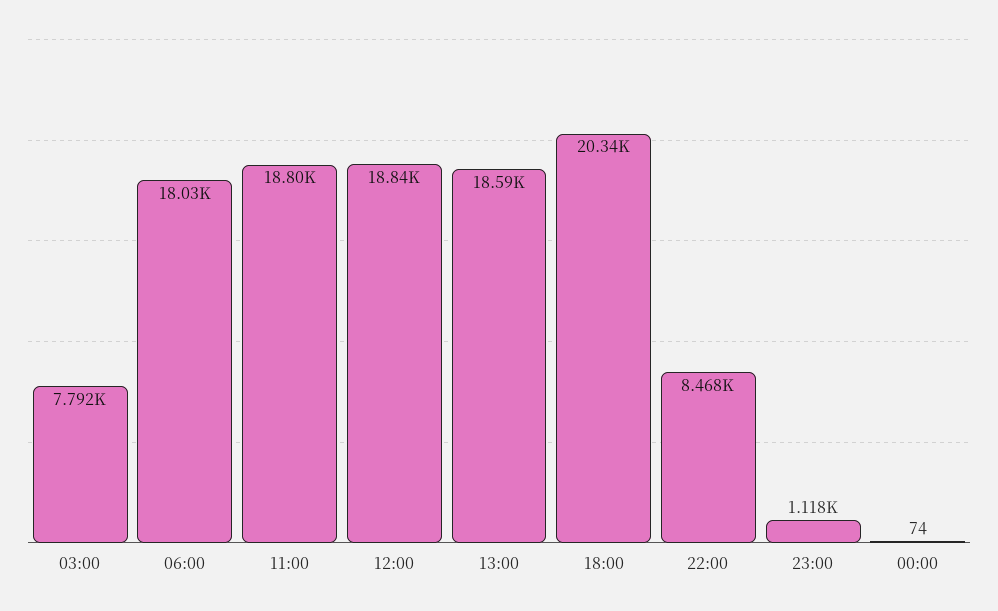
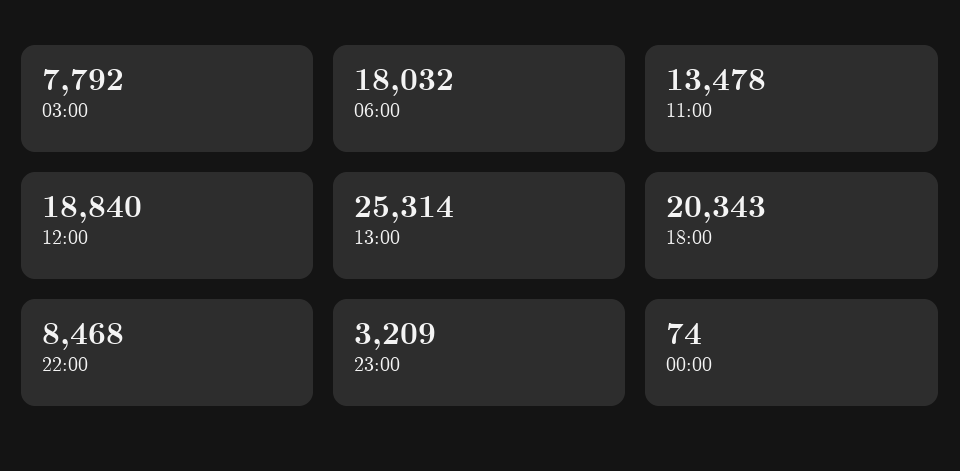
11:00: 18800 -> 13478
13:00: 18590 -> 25314
23:00: 1118 -> 3209

